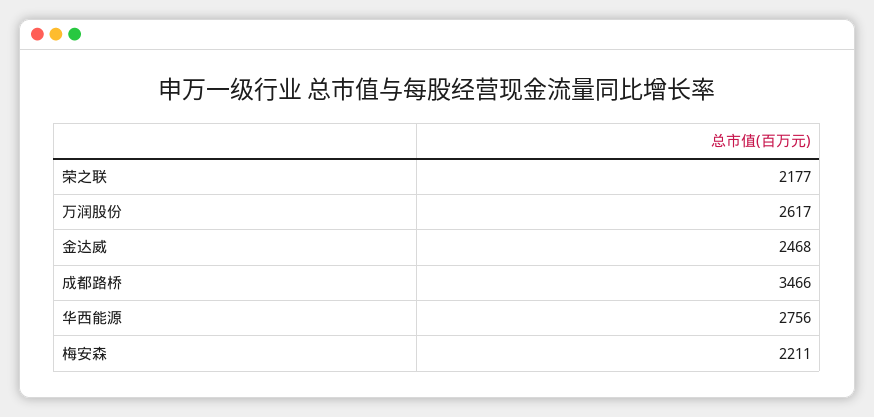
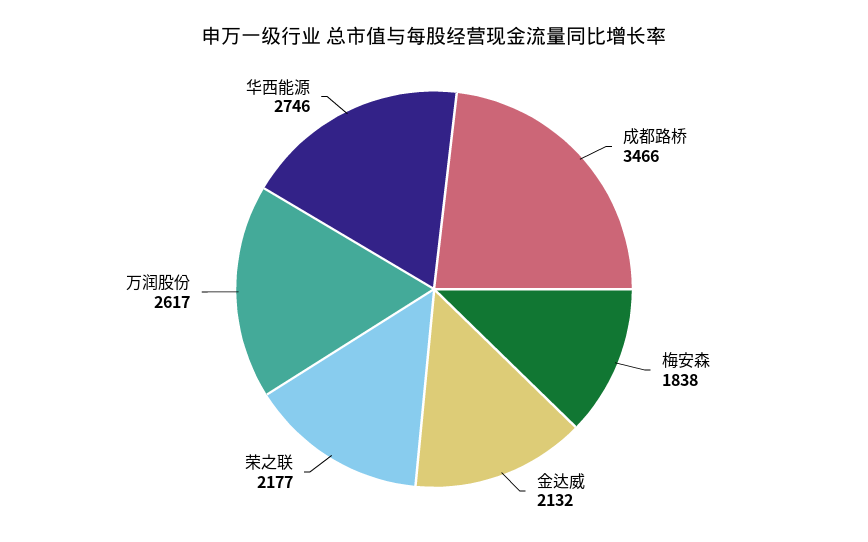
金达威: 2468 -> 2132
华西能源: 2756 -> 2746
梅安森: 2211 -> 1838

